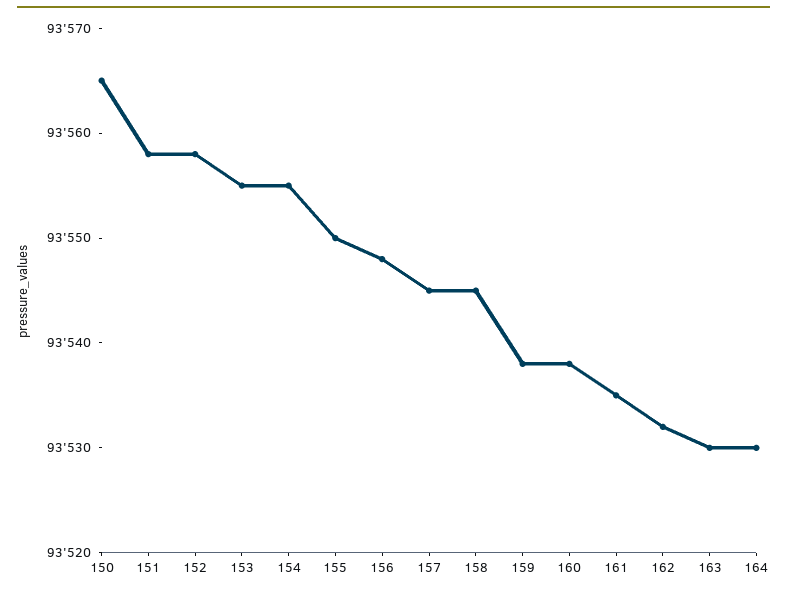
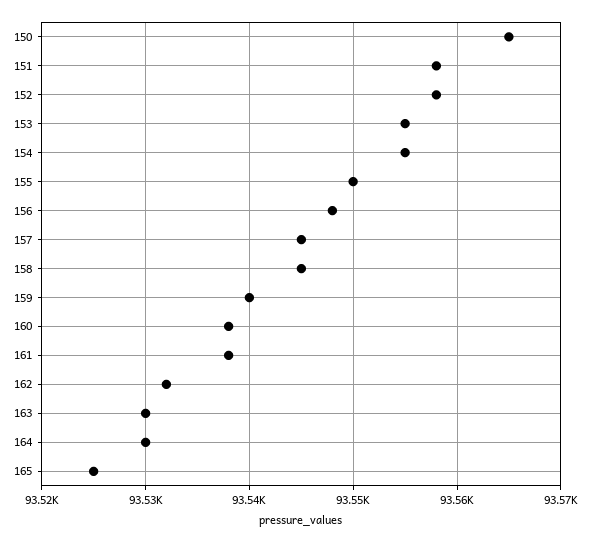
159: 93538 -> 93540
161: 93535 -> 93538
165: none -> 93525

